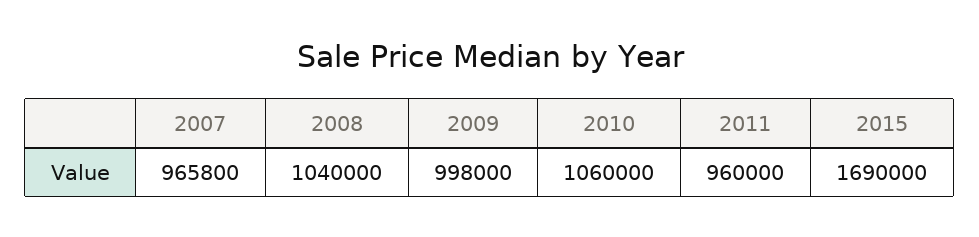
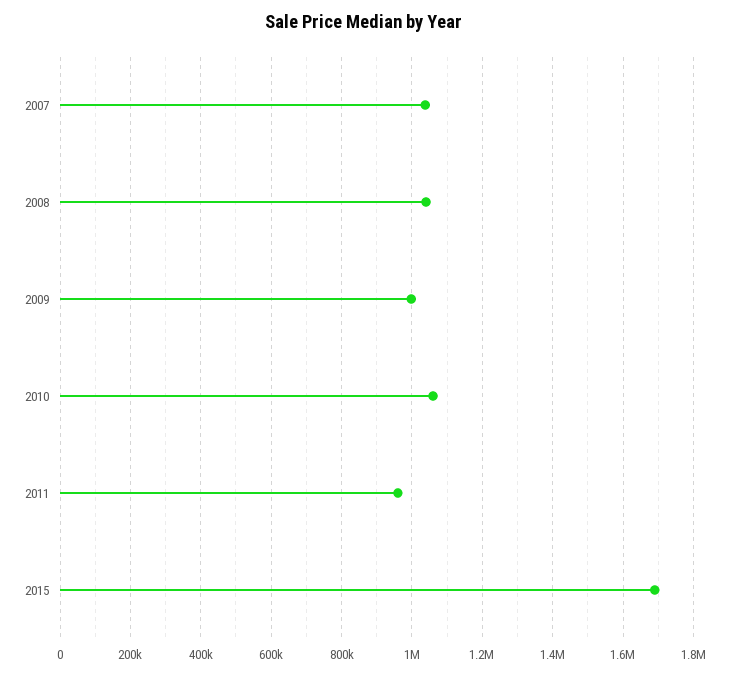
2007: 965800 -> 1040000

